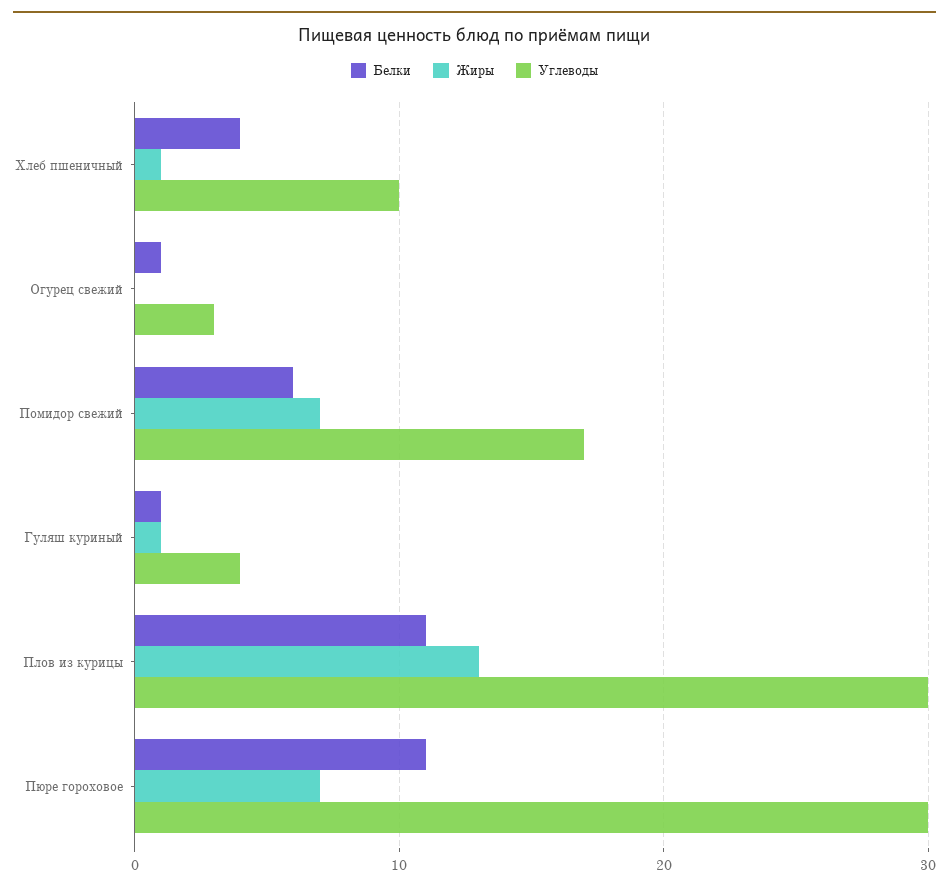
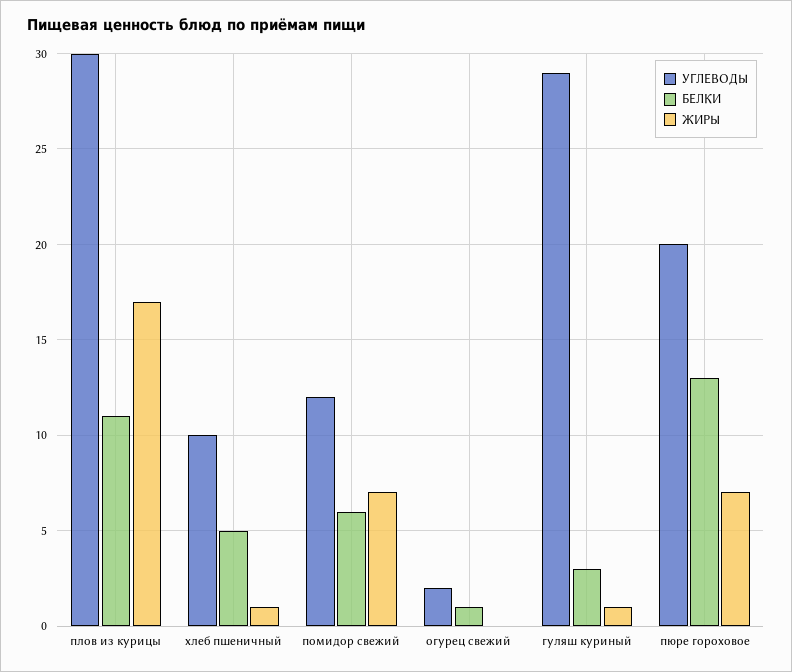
Белки, Хлеб пшеничный: 4 -> 5
Углеводы, Огурец свежий: 3 -> 2
Углеводы, Помидор свежий: 17 -> 12
Белки, Гуляш куриный: 1 -> 3
Углеводы, Гуляш куриный: 4 -> 29
Жиры, Плов из курицы: 13 -> 17
Белки, Пюре гороховое: 11 -> 13
Углеводы, Пюре гороховое: 30 -> 20

